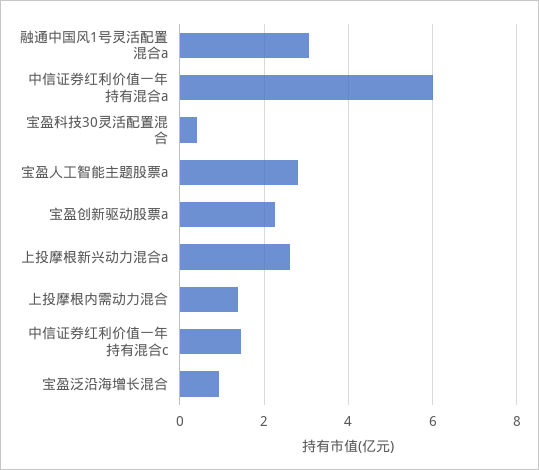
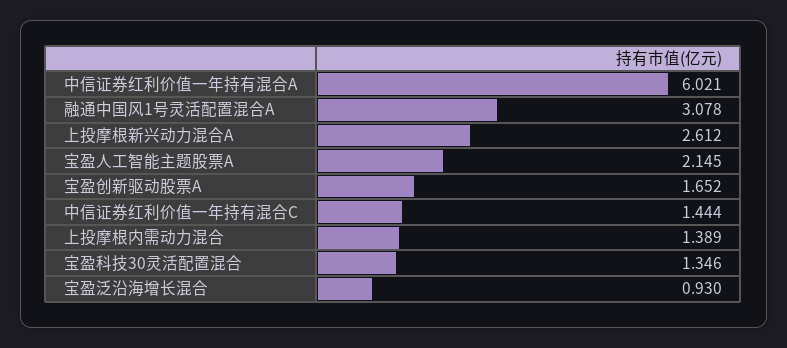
宝盈科技30灵活配置混合: 0.4 -> 1.346
宝盈人工智能主题股票a: 2.8 -> 2.145
宝盈创新驱动股票a: 2.2 -> 1.652

